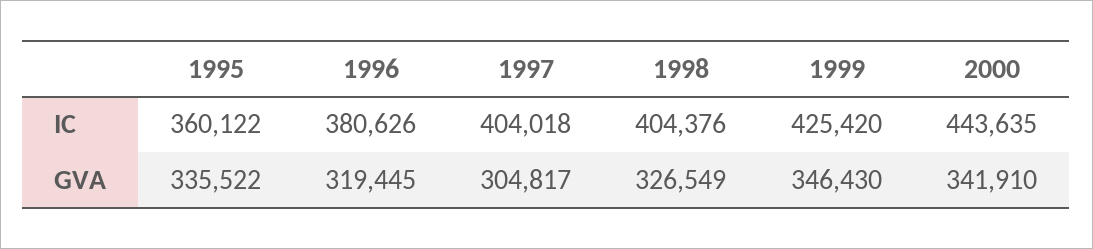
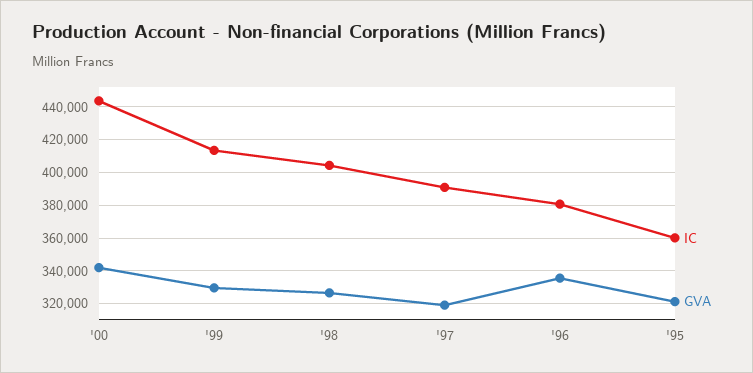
IC, 1997: 404018 -> 390000
IC, 1999: 425420 -> 415000
GVA, 1995: 335522 -> 320000
GVA, 1996: 319445 -> 335000
GVA, 1997: 304817 -> 320000
GVA, 1999: 346430 -> 330000

